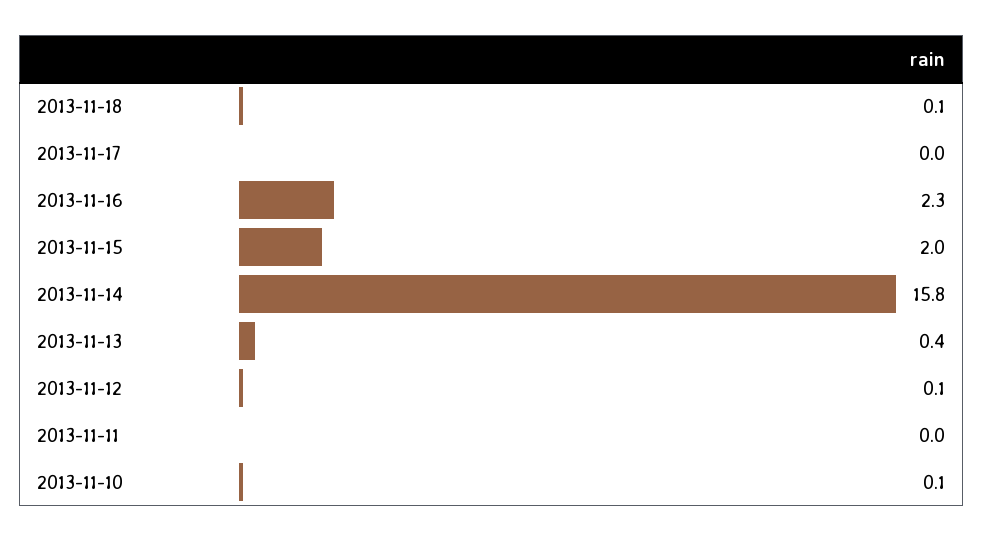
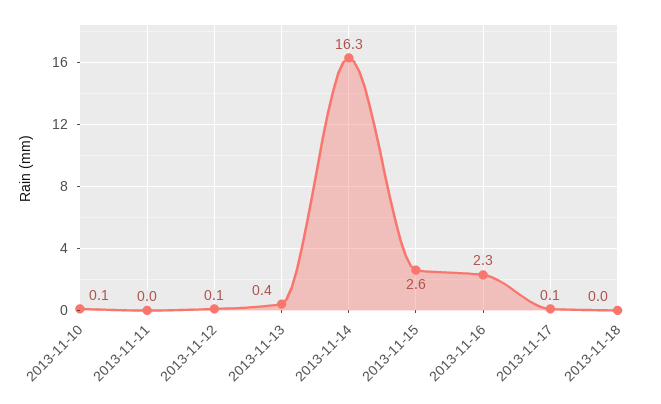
2013-11-18: 0.1 -> 0
2013-11-17: 0 -> 0.1
2013-11-15: 2 -> 2.6
2013-11-14: 15.8 -> 16.3

